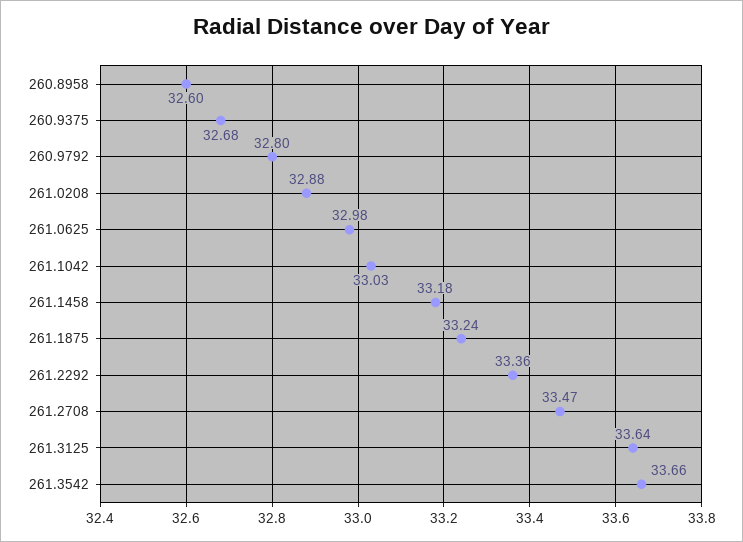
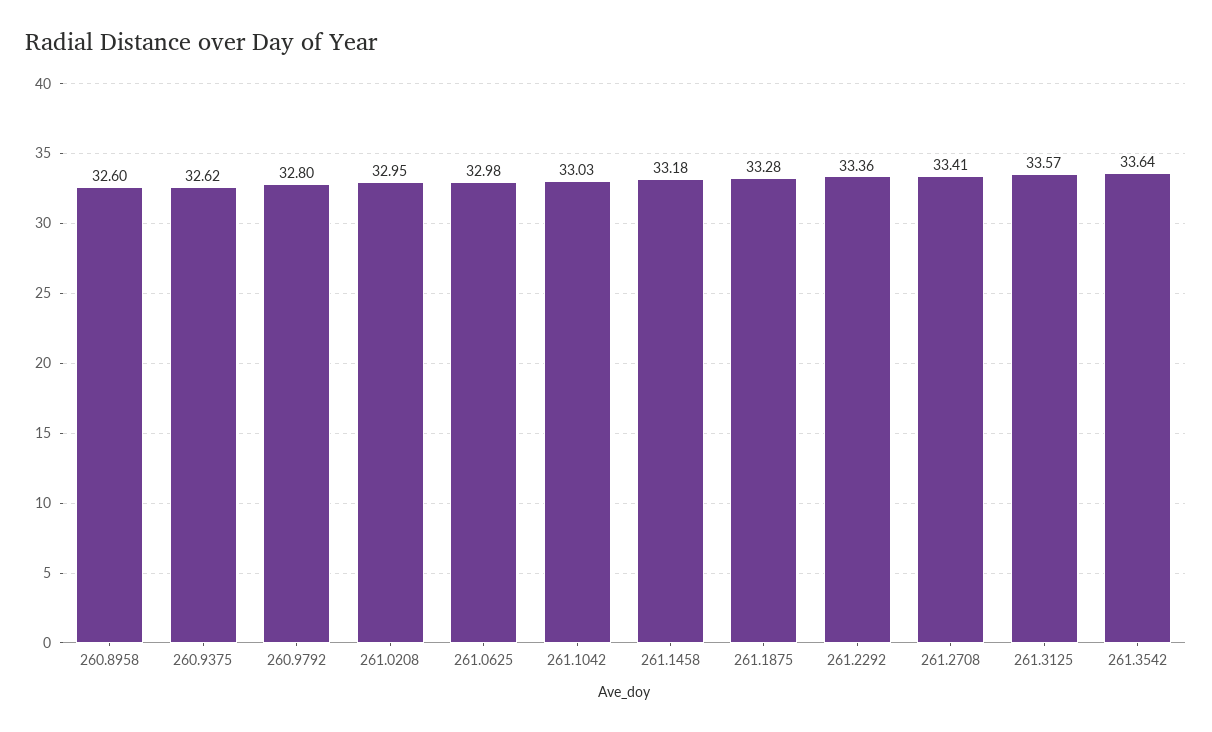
260.9375: 32.68 -> 32.62
261.0208: 32.88 -> 32.95
261.1875: 33.24 -> 33.28
261.2708: 33.47 -> 33.41
261.3125: 33.64 -> 33.57
261.3542: 33.66 -> 33.64

